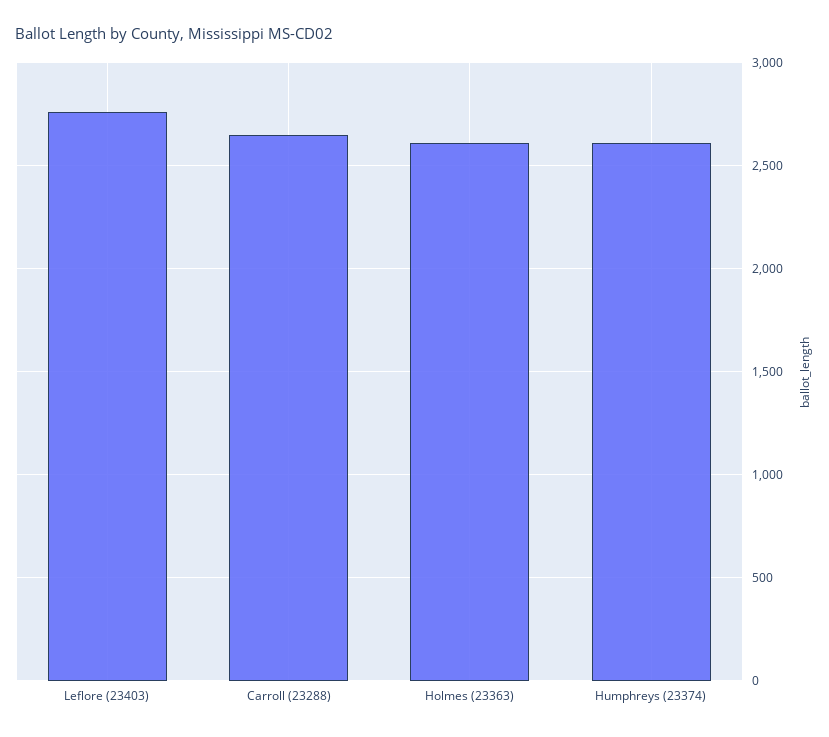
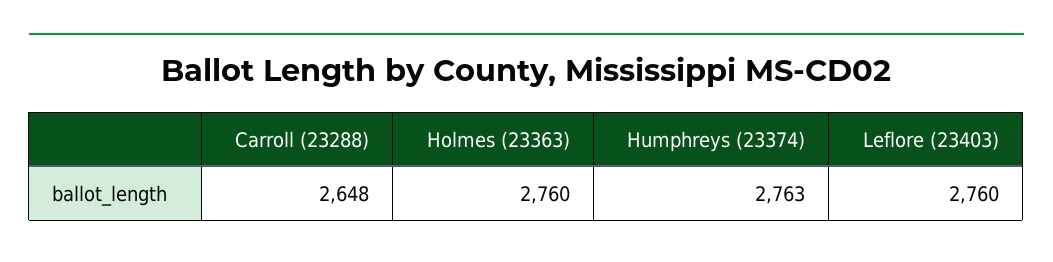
Holmes (23363): 2600 -> 2760
Humphreys (23374): 2600 -> 2763

